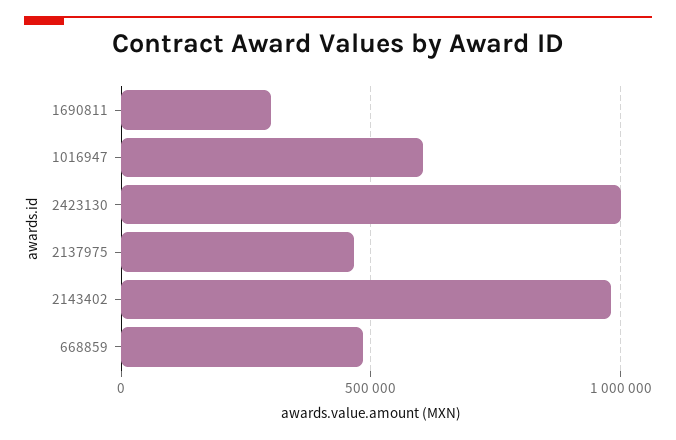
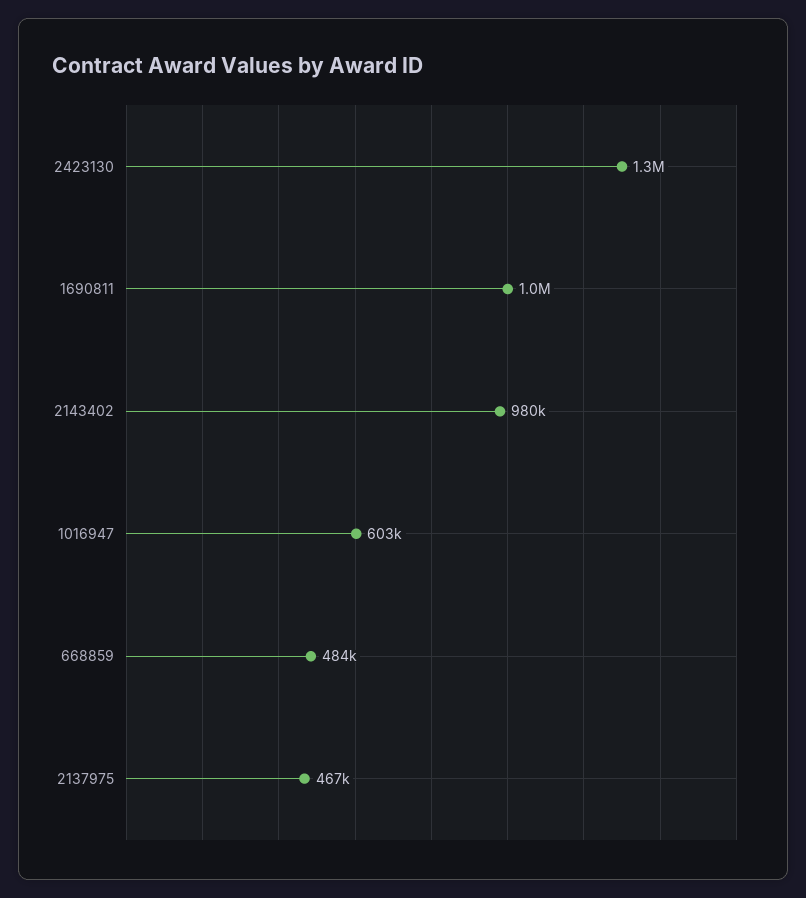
1690811: 300000 -> 1000000
2423130: 1000000 -> 1300000

